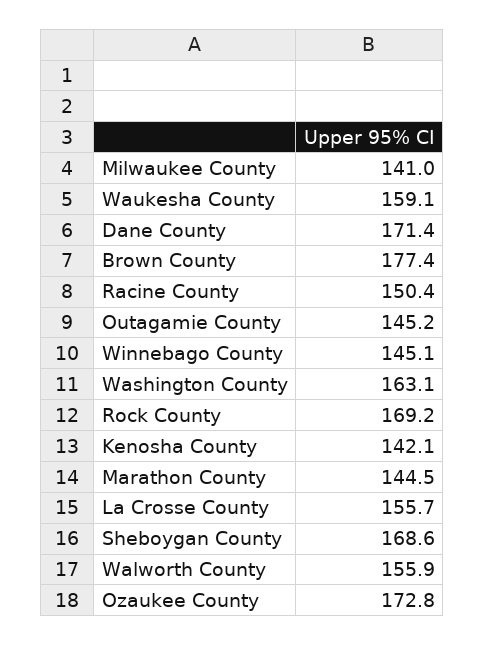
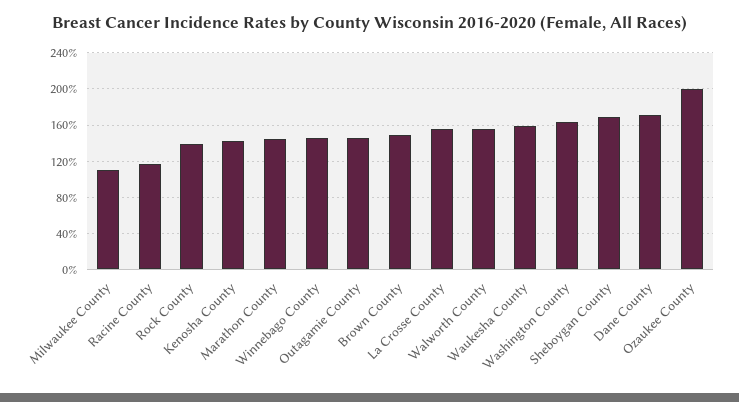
Milwaukee County: 141 -> 110
Brown County: 177.4 -> 150
Racine County: 150.4 -> 120
Rock County: 169.2 -> 140
Ozaukee County: 172.8 -> 200

